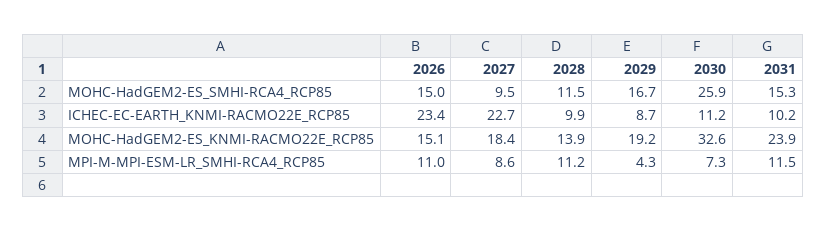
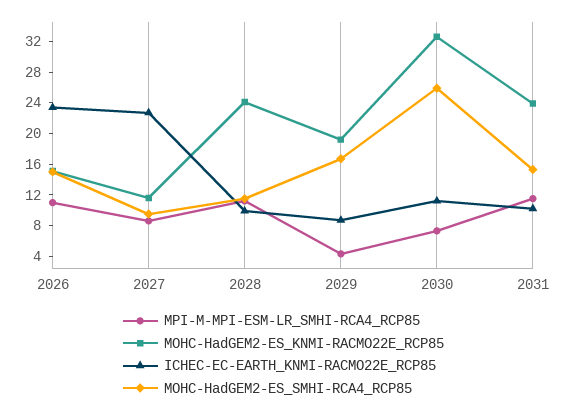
MOHC-HadGEM2-ES_KNMI-RACMO22E_RCP85, 2027: 18.4 -> 12
MOHC-HadGEM2-ES_KNMI-RACMO22E_RCP85, 2028: 13.9 -> 24

